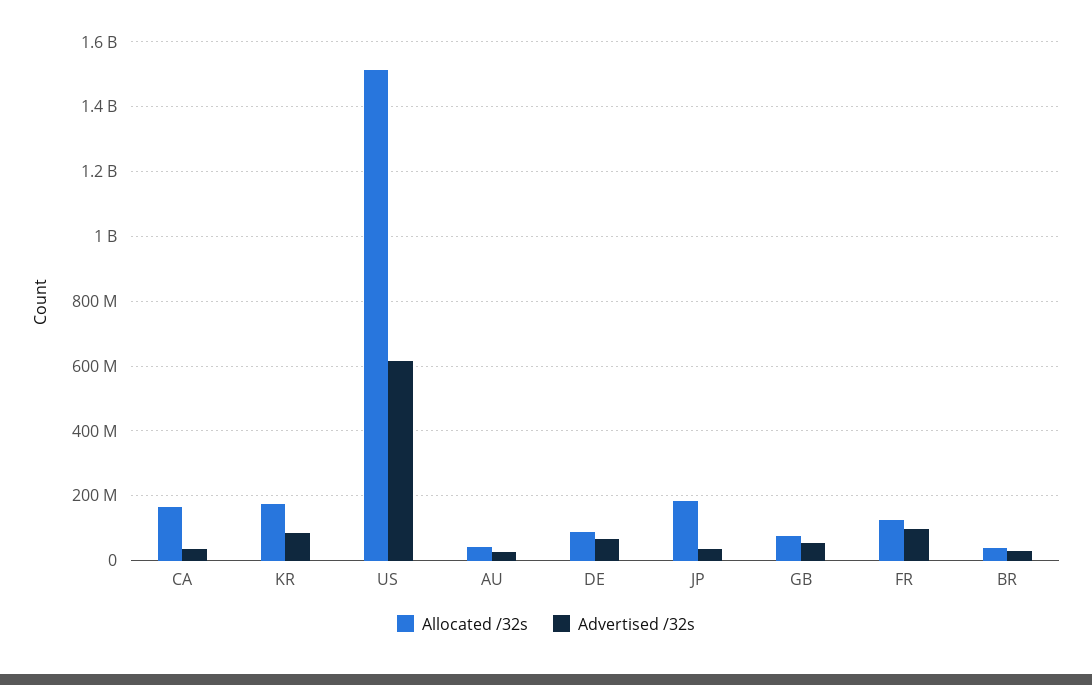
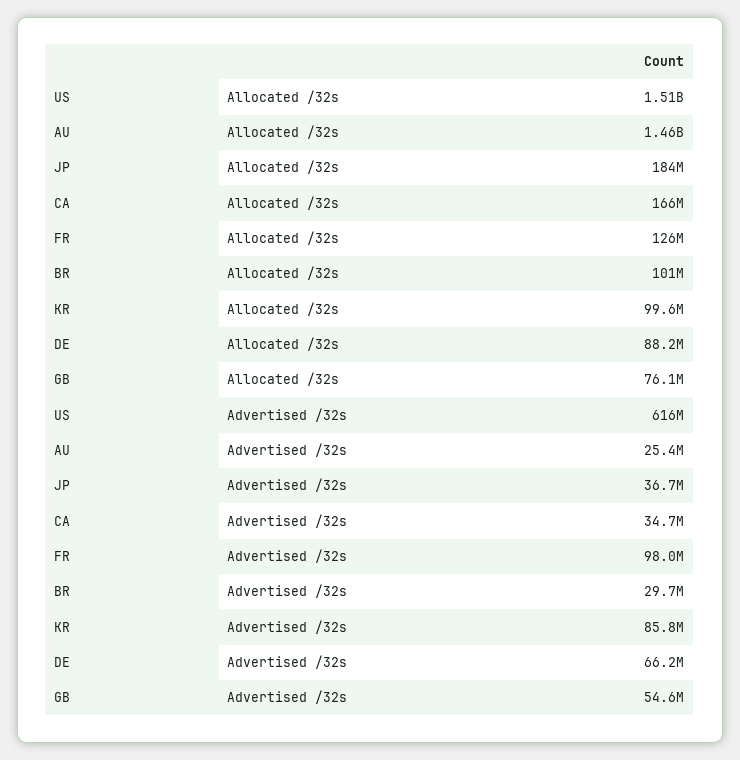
Allocated /32s, KR: 180000000 -> 99600000
Allocated /32s, AU: 40000000 -> 1460000000
Allocated /32s, BR: 40000000 -> 101000000

